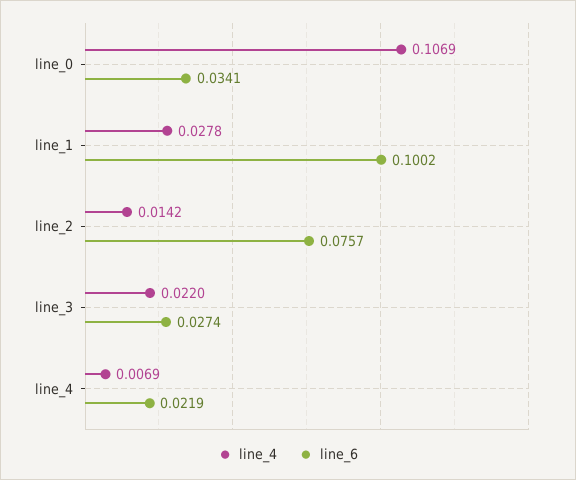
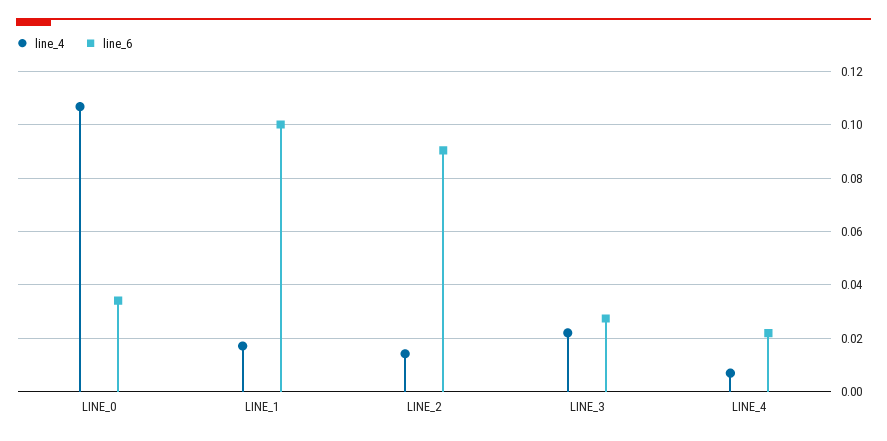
line_4, line_1: 0.0278 -> 0.0175
line_6, line_2: 0.0757 -> 0.09

